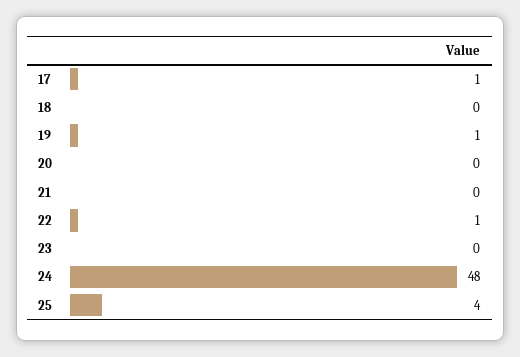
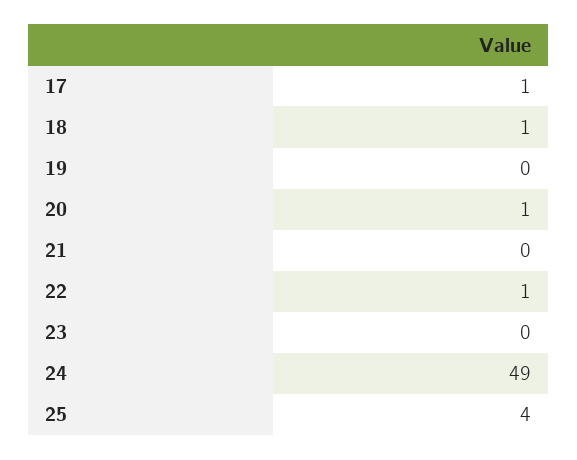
18: 0 -> 1
19: 1 -> 0
20: 0 -> 1
24: 48 -> 49

